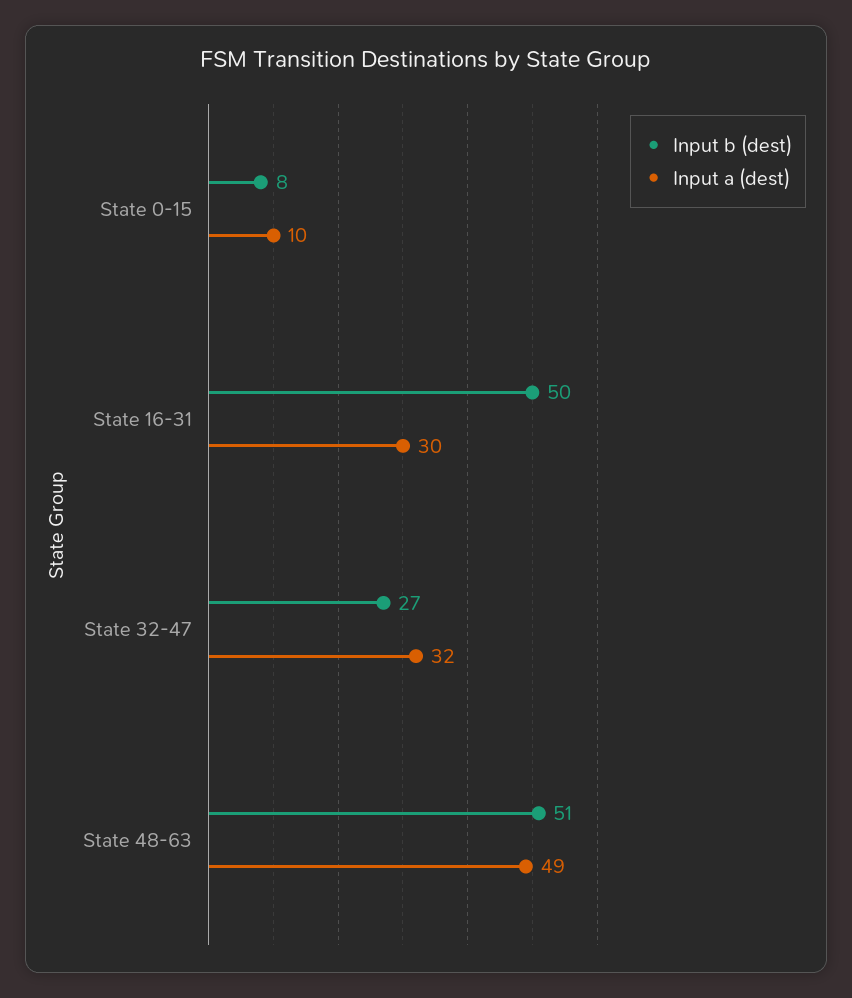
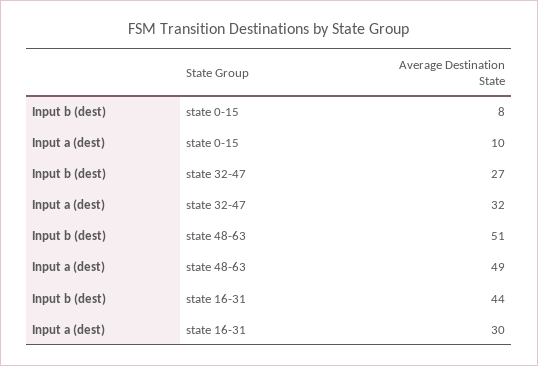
Input b (dest), State 16-31: 50 -> 44

